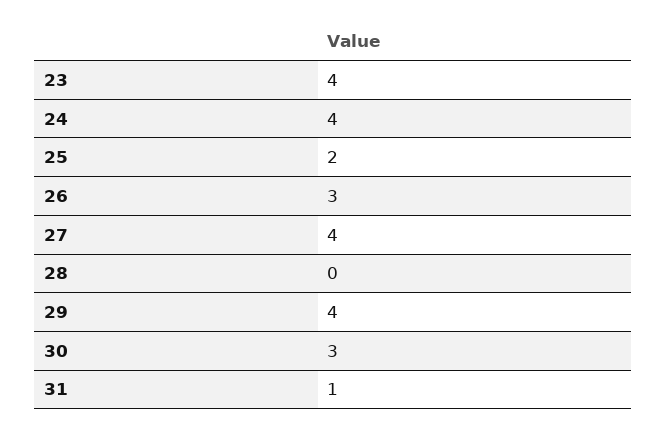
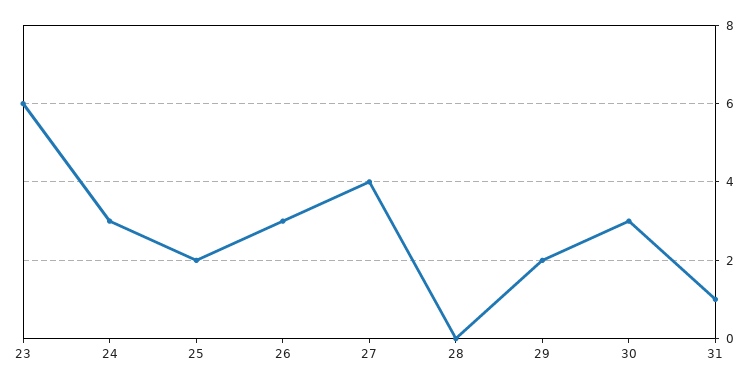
23: 4 -> 6
24: 4 -> 3
29: 4 -> 2

